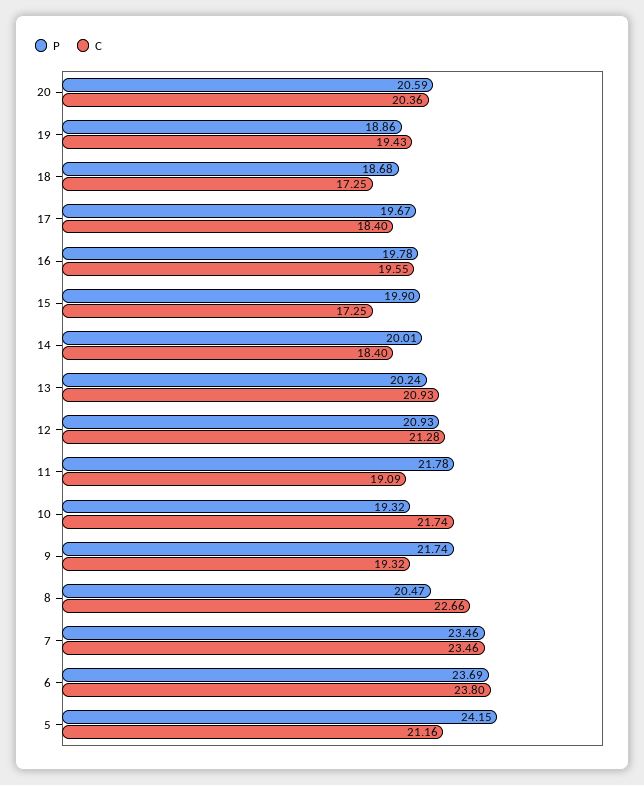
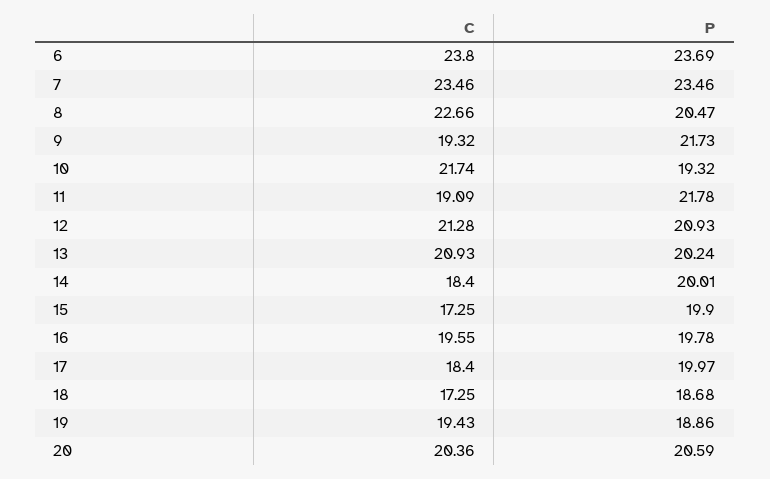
P, 17: 19.67 -> 19.97
P, 9: 21.74 -> 21.73
P, 5: 24.15 -> none
C, 5: 21.16 -> none

